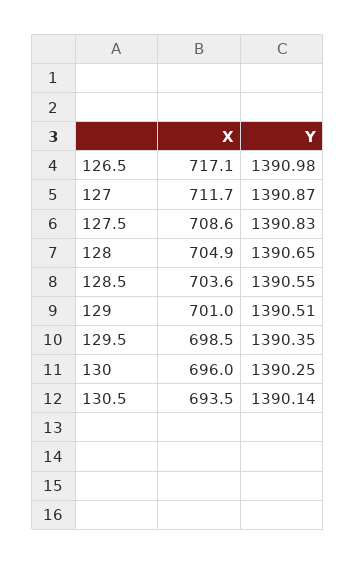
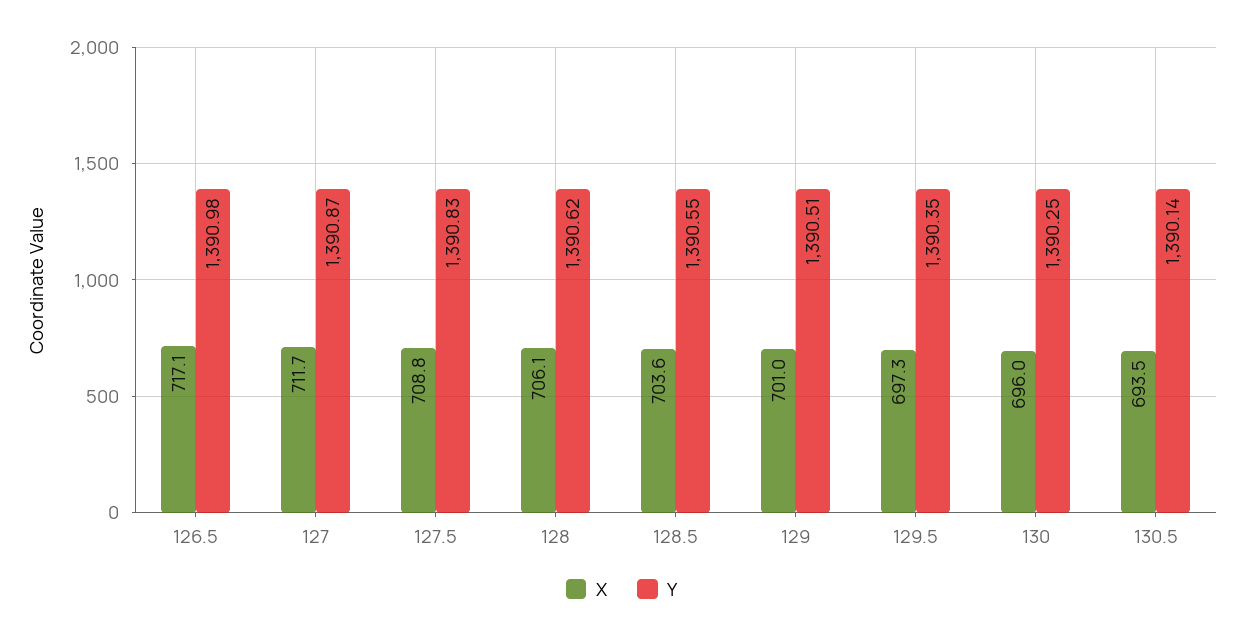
X, 127.5: 708.6 -> 708.8
X, 128: 704.9 -> 706.1
Y, 128: 1390.65 -> 1390.62
X, 129.5: 698.5 -> 697.3

